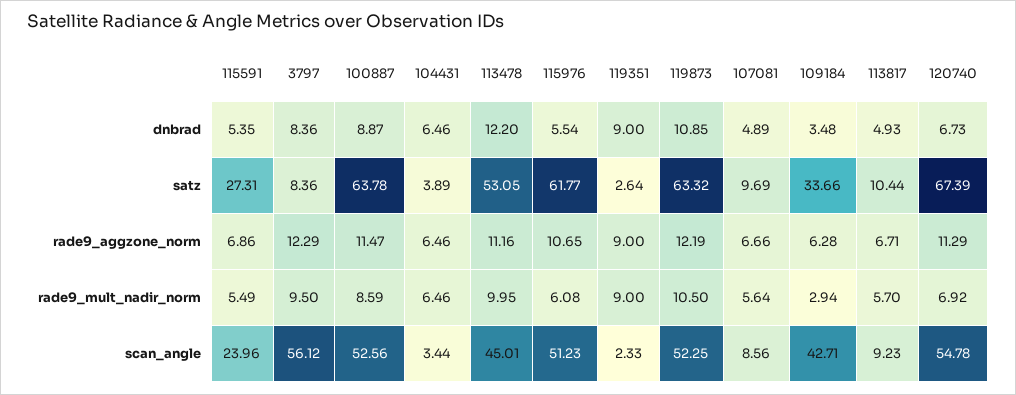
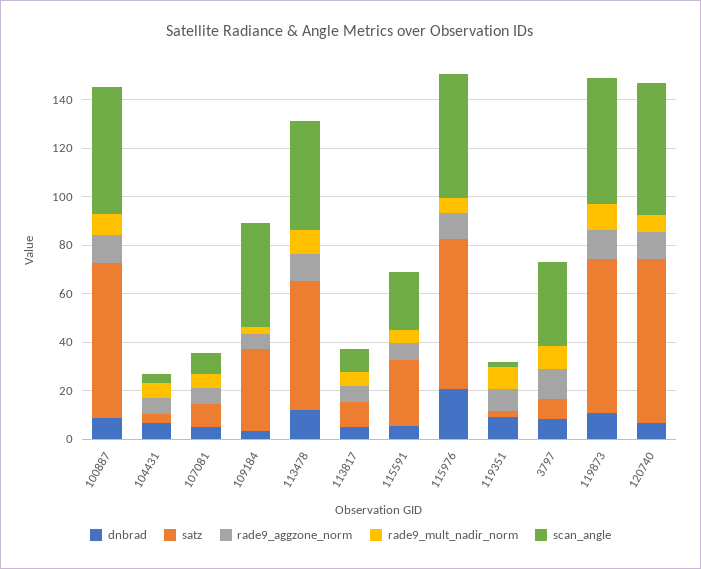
dnbrad, 115976: 5.54 -> 20
scan_angle, 3797: 56.12 -> 35

